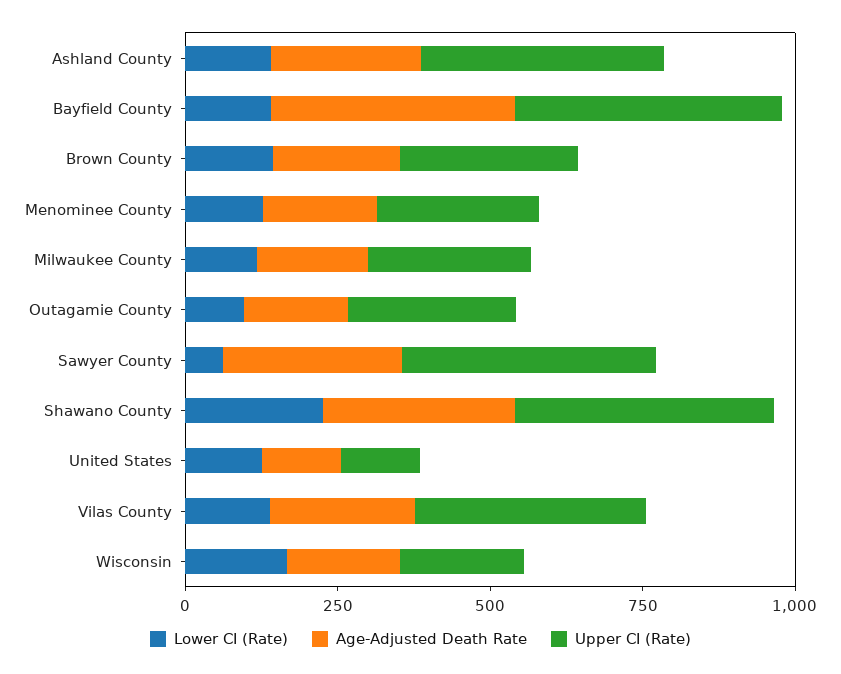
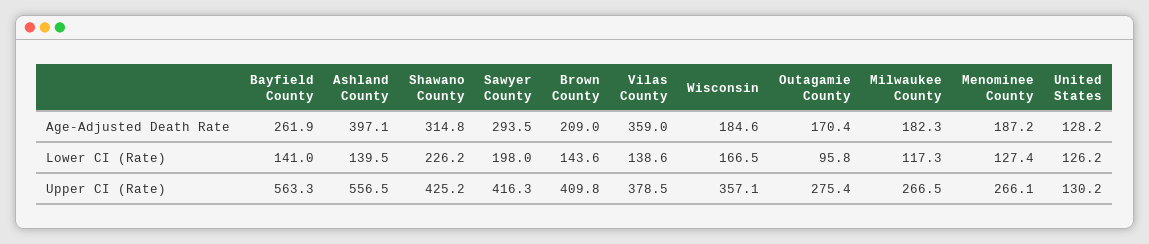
Age-Adjusted Death Rate, Ashland County: 250 -> 397.1
Upper CI (Rate), Ashland County: 400 -> 556.5
Age-Adjusted Death Rate, Bayfield County: 400 -> 261.9
Upper CI (Rate), Bayfield County: 450 -> 563.3
Upper CI (Rate), Brown County: 300 -> 409.8
Lower CI (Rate), Sawyer County: 50 -> 198
Age-Adjusted Death Rate, Vilas County: 250 -> 359
Upper CI (Rate), Wisconsin: 200 -> 357.1

